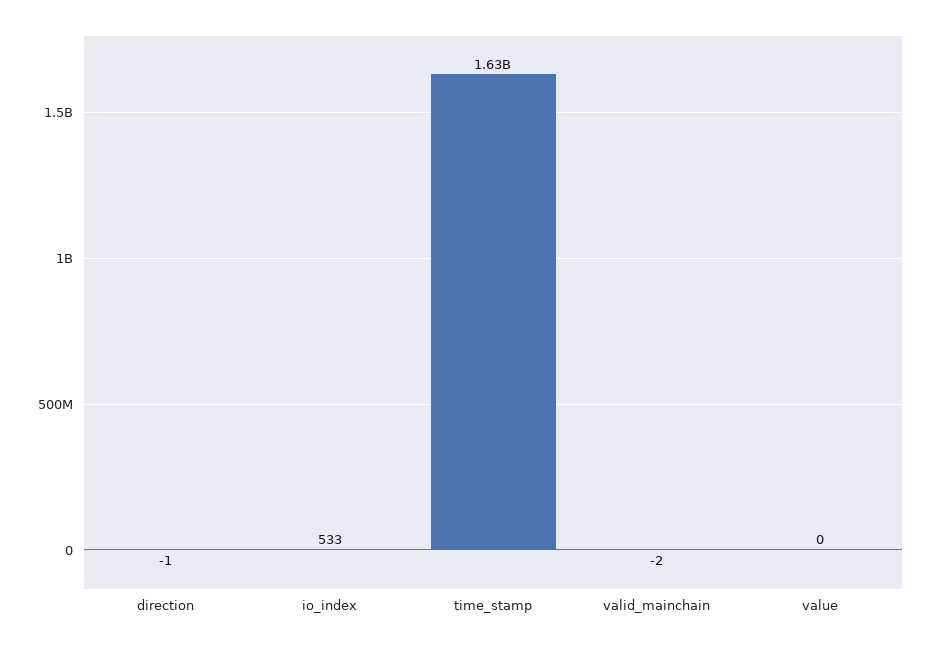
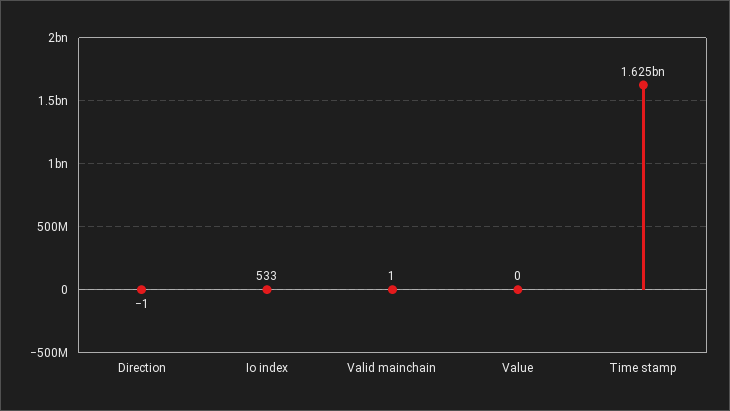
valid_mainchain: -2 -> 1

